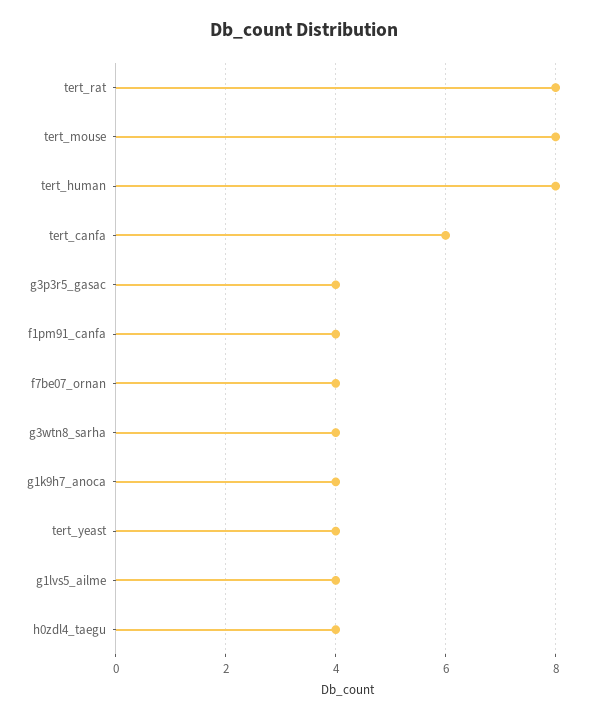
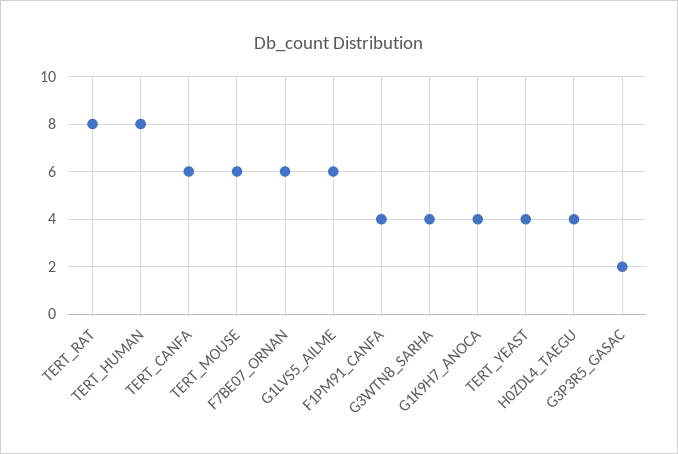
tert_mouse: 8 -> 6
g3p3r5_gasac: 4 -> 2
f7be07_ornan: 4 -> 6
g1lvs5_ailme: 4 -> 6

